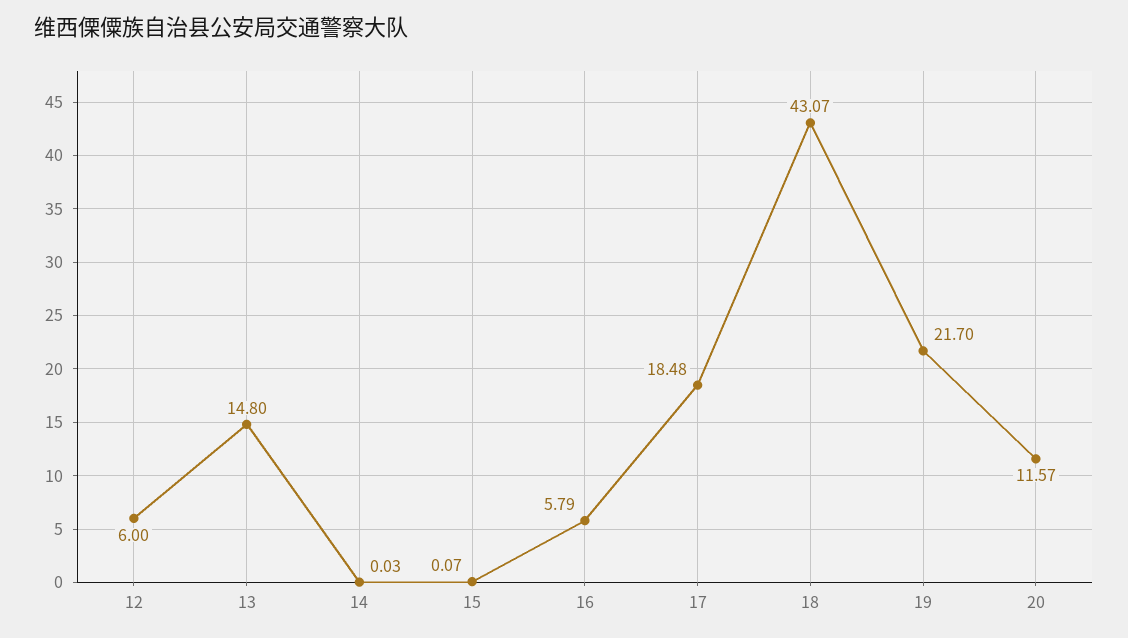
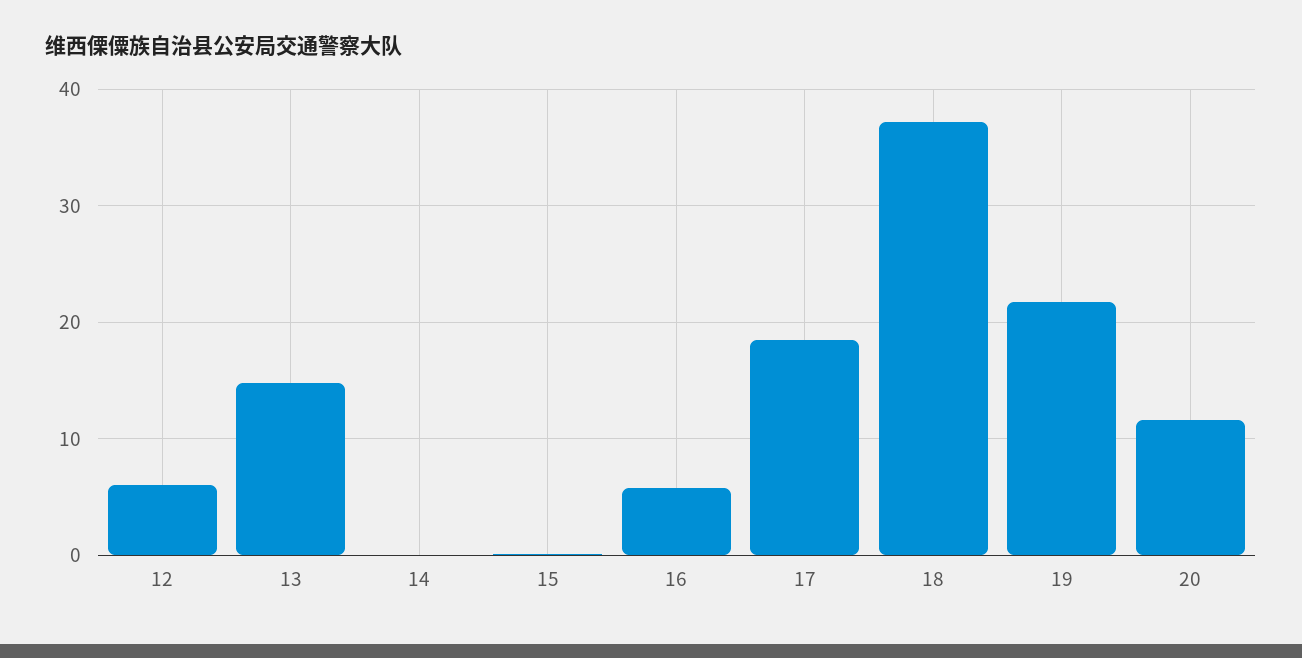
18: 43.07 -> 37

